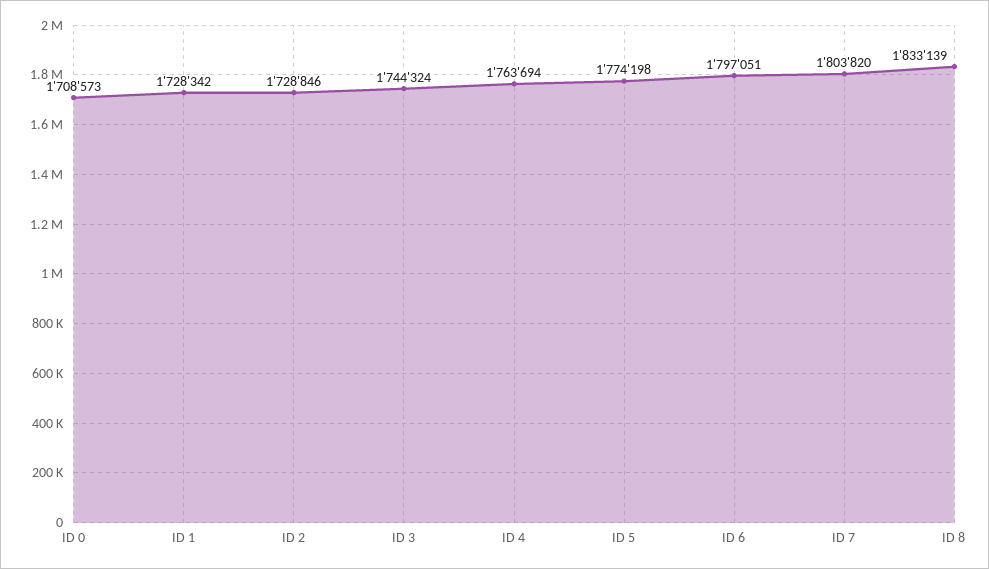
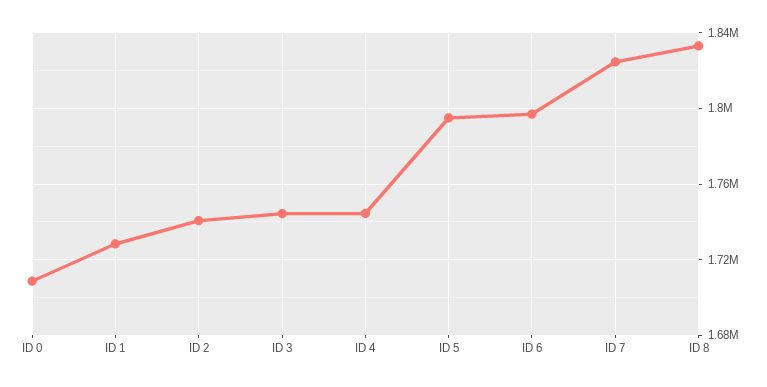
ID 2: 1728846 -> 1740000
ID 4: 1763694 -> 1745000
ID 5: 1774198 -> 1795000
ID 7: 1803820 -> 1825000

